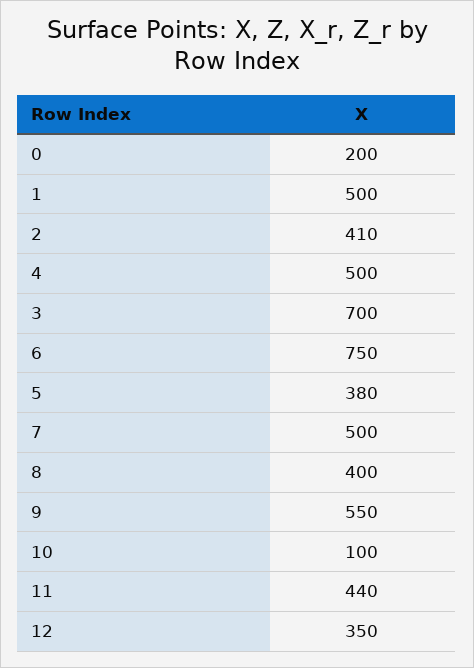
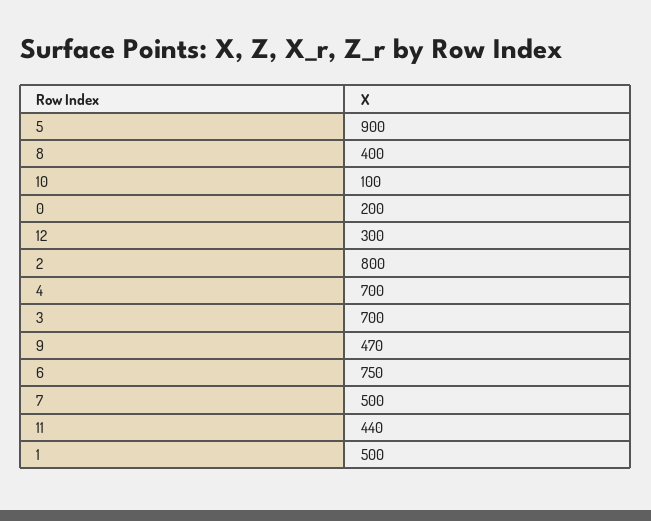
2: 410 -> 800
4: 500 -> 700
5: 380 -> 900
9: 550 -> 470
12: 350 -> 300

